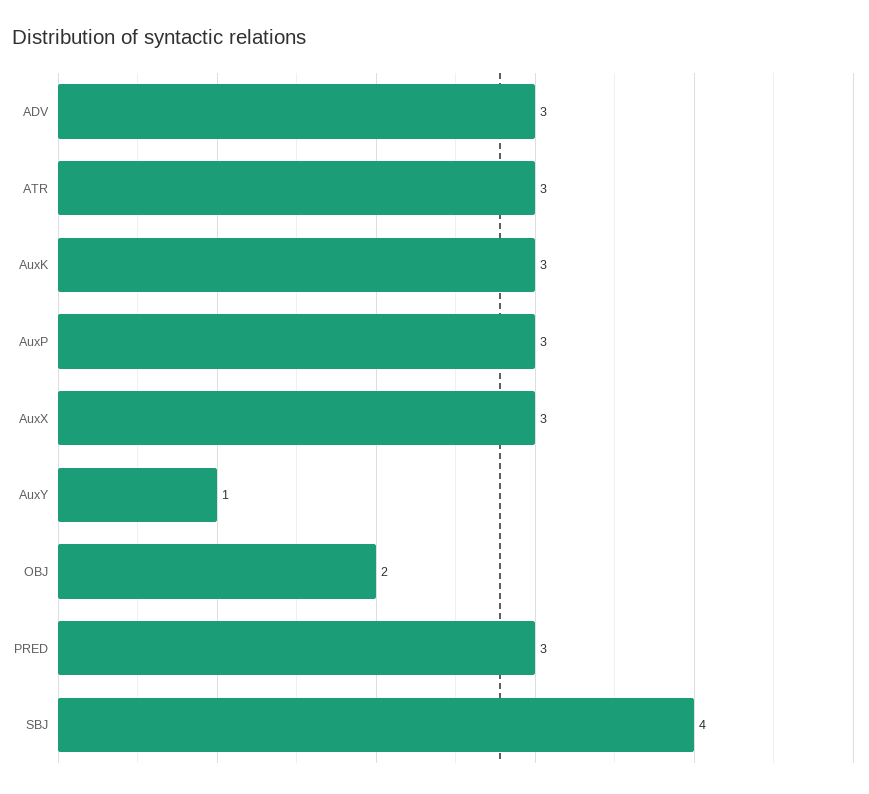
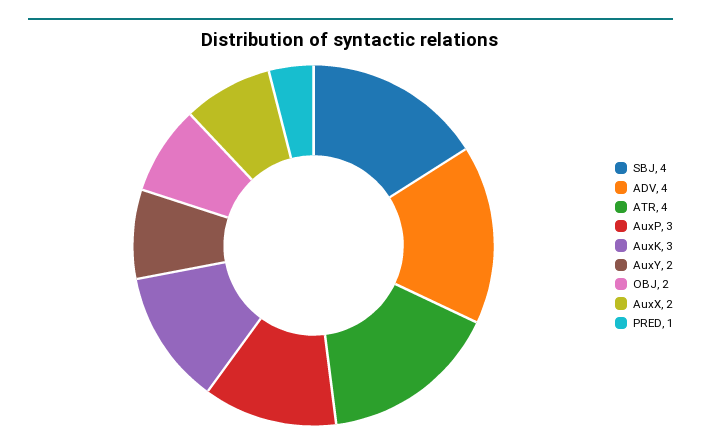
ADV: 3 -> 4
ATR: 3 -> 4
AuxX: 3 -> 2
AuxY: 1 -> 2
PRED: 3 -> 1

